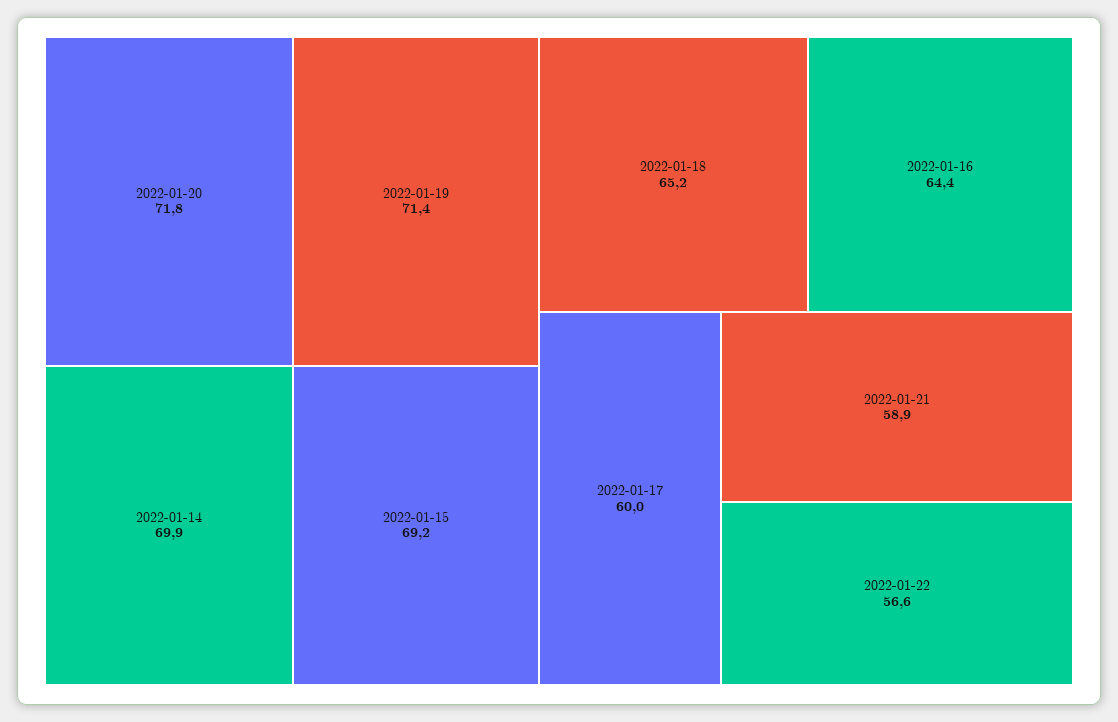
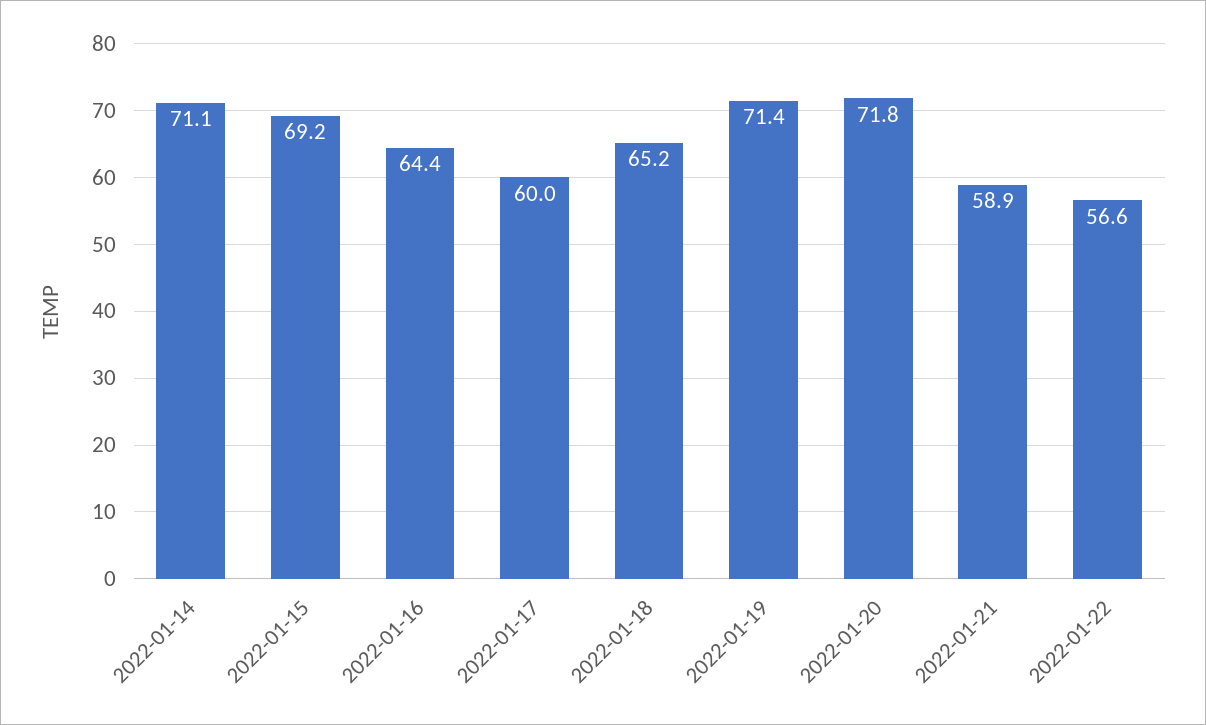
2022-01-14: 69.9 -> 71.1

